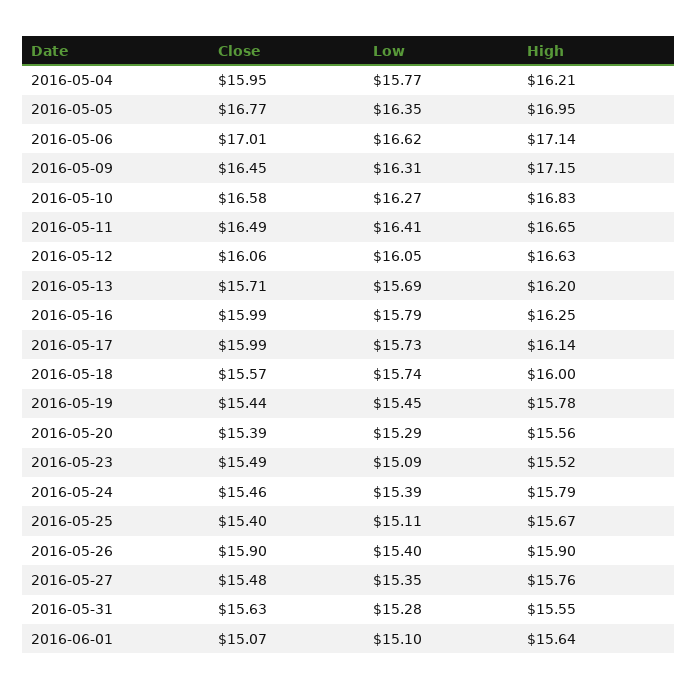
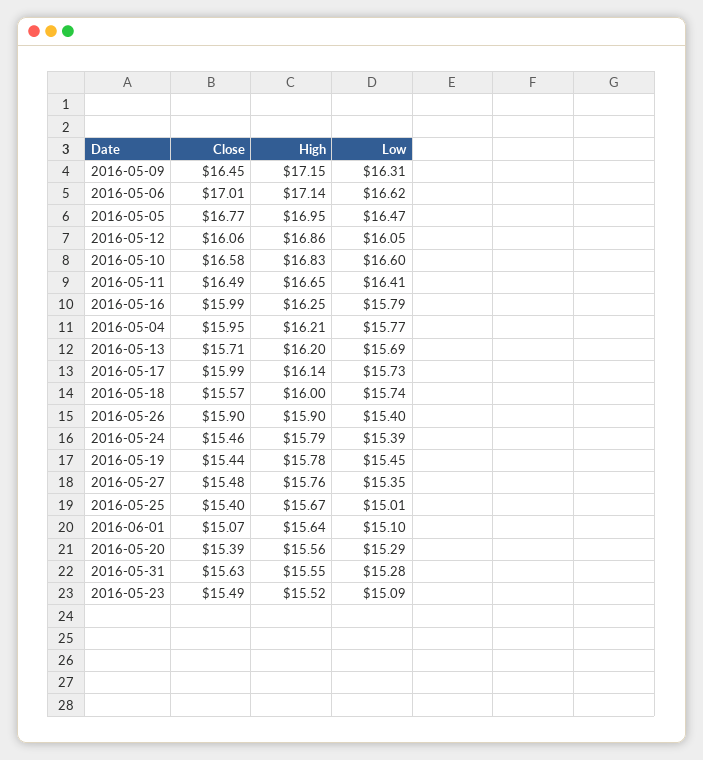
Low, 2016-05-05: 16.35 -> 16.47
Low, 2016-05-10: 16.27 -> 16.6
High, 2016-05-12: 16.63 -> 16.86
Low, 2016-05-25: 15.11 -> 15.01

